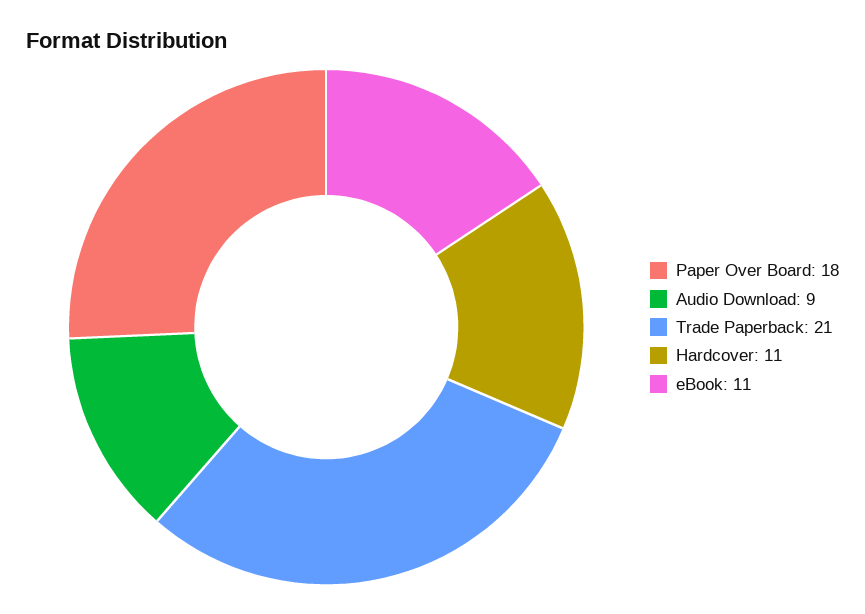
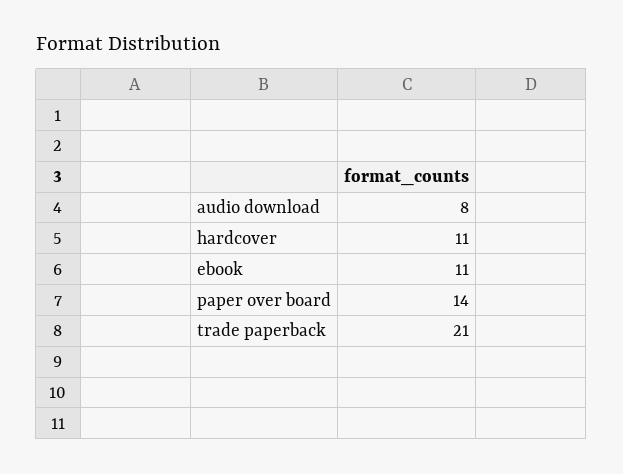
Paper Over Board: 18 -> 14
Audio Download: 9 -> 8

